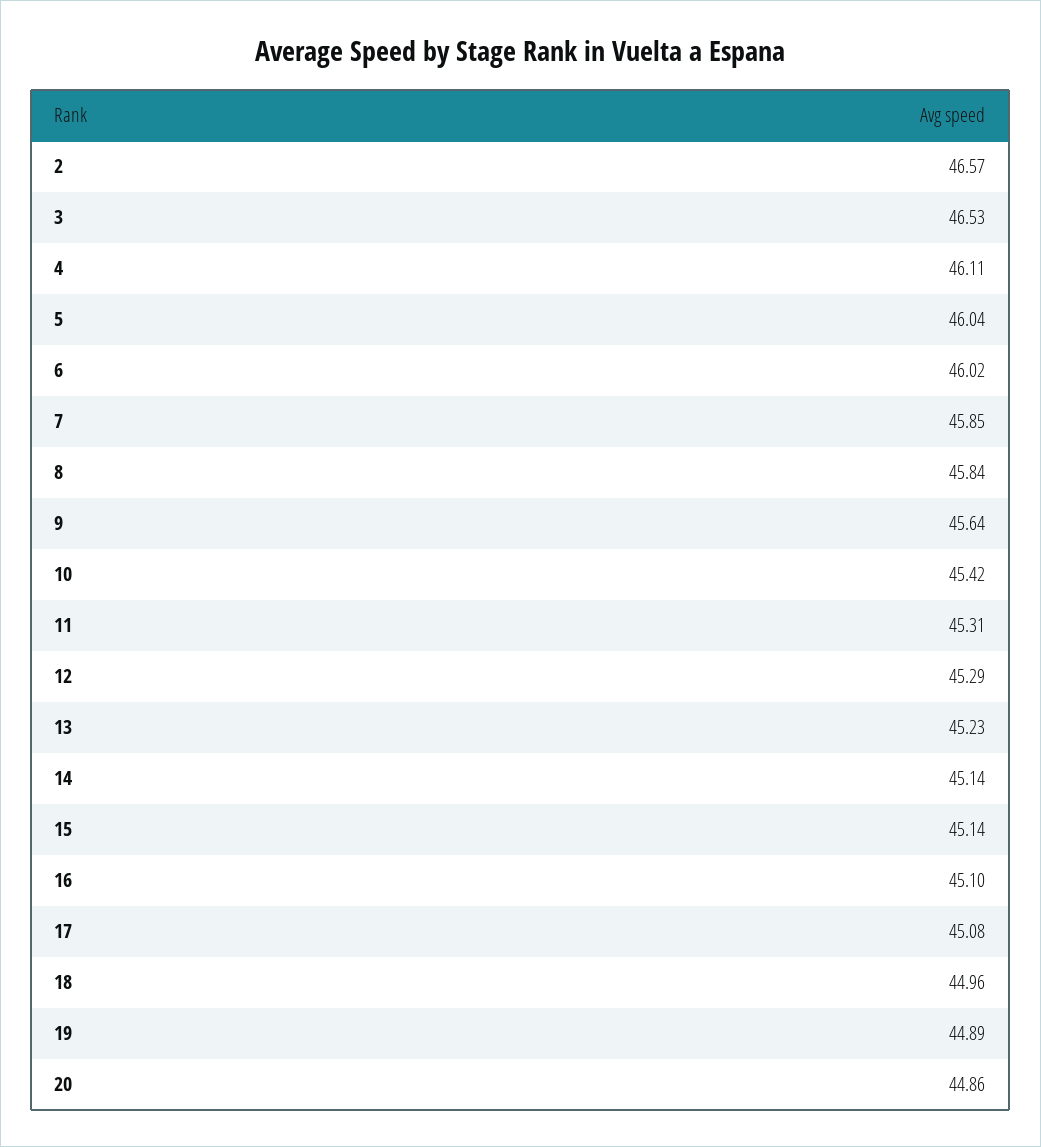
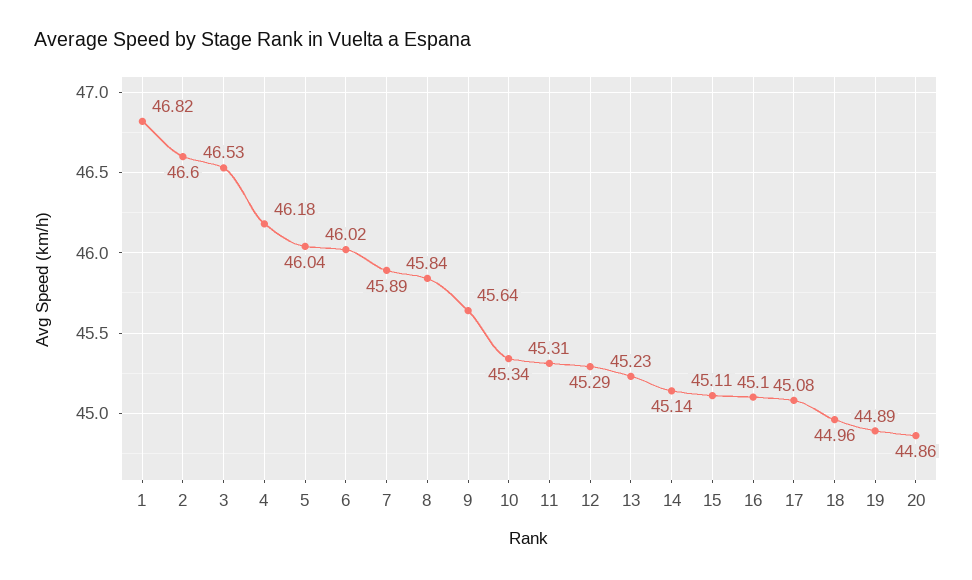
2: 46.57 -> 46.6
4: 46.11 -> 46.18
7: 45.85 -> 45.89
10: 45.42 -> 45.34
15: 45.14 -> 45.11
1: none -> 46.82

